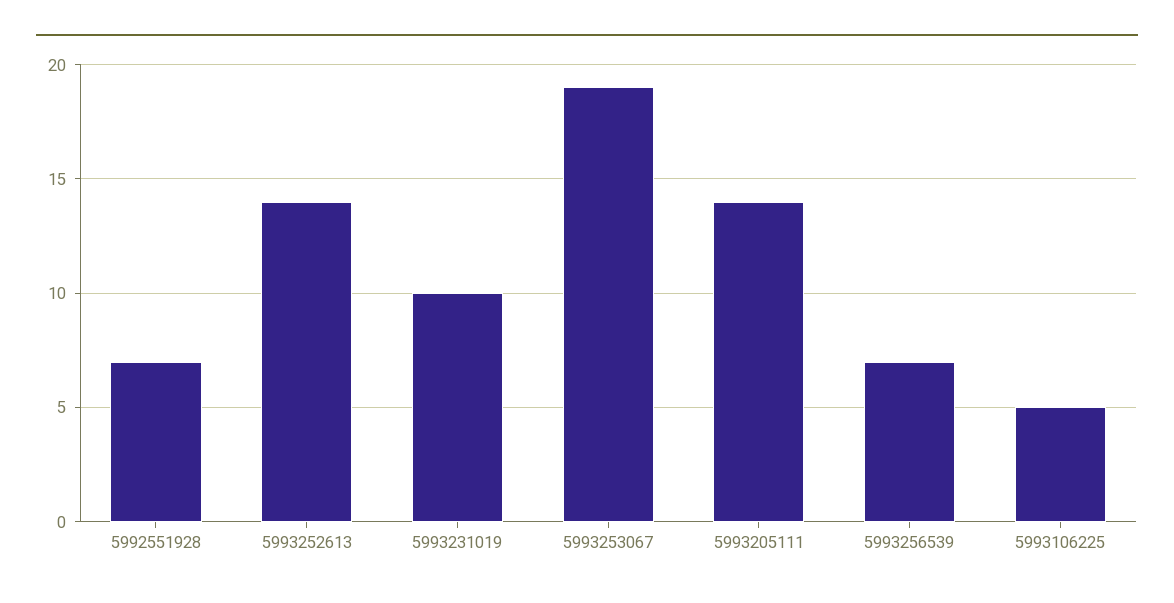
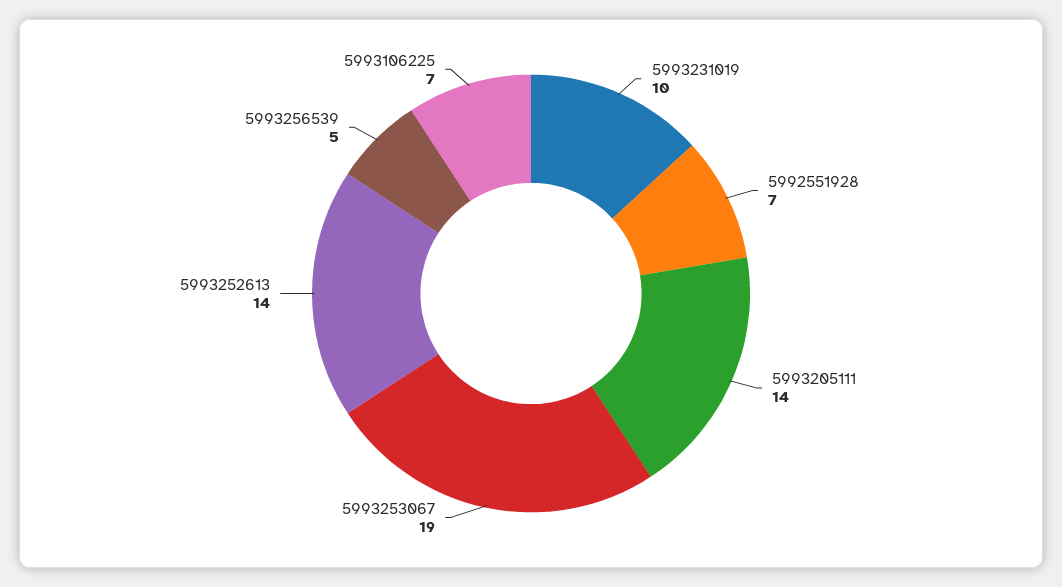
5993256539: 7 -> 5
5993106225: 5 -> 7

